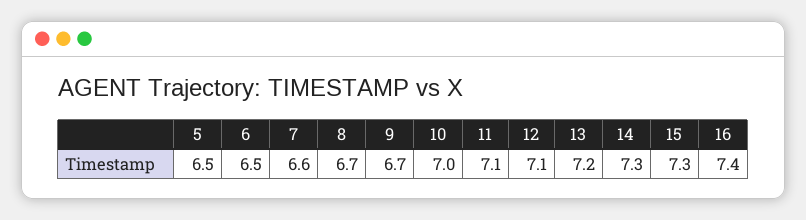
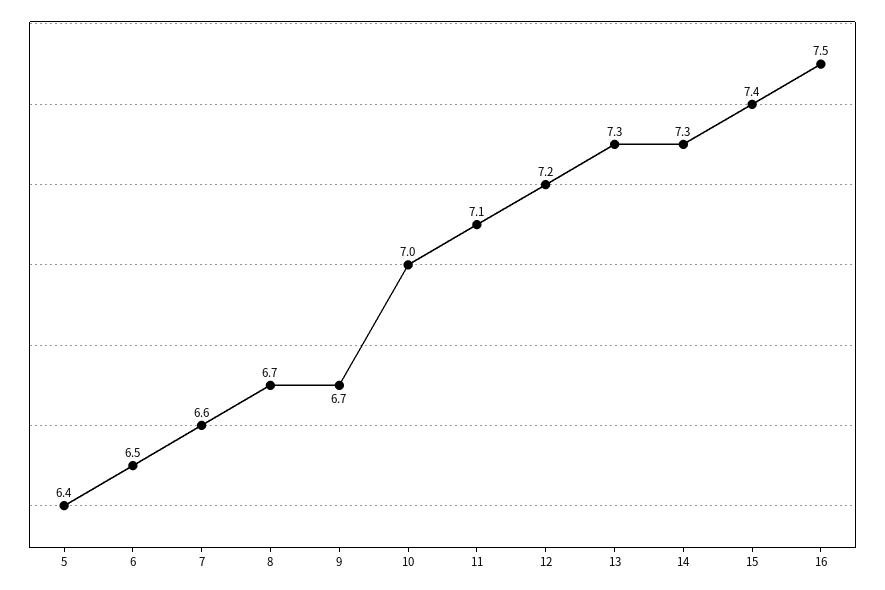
5: 6.5 -> 6.4
12: 7.1 -> 7.2
13: 7.2 -> 7.3
15: 7.3 -> 7.4
16: 7.4 -> 7.5

